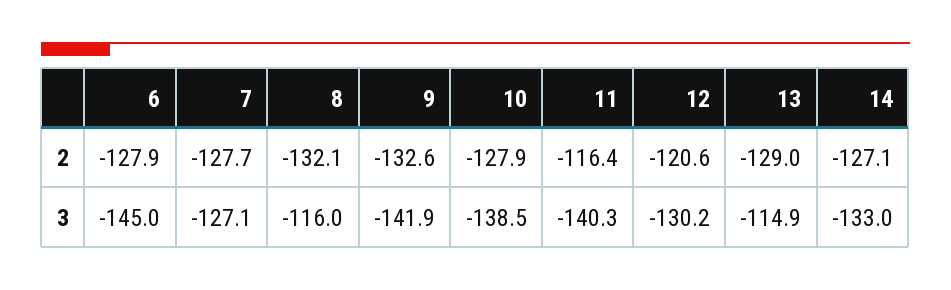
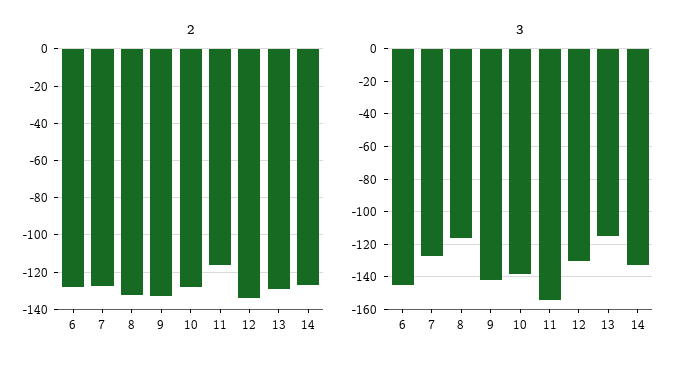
2, 12: -120.6 -> -135
3, 11: -140.3 -> -155

